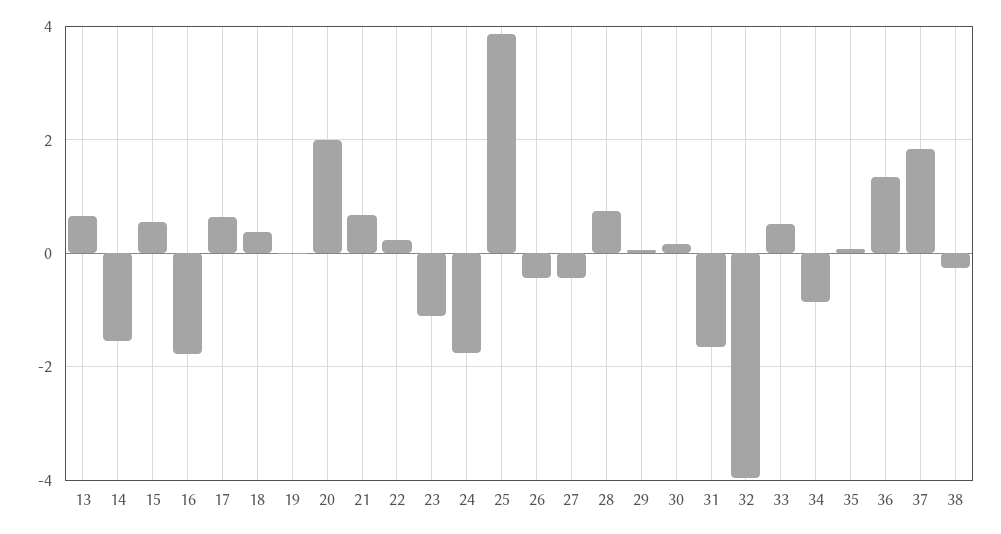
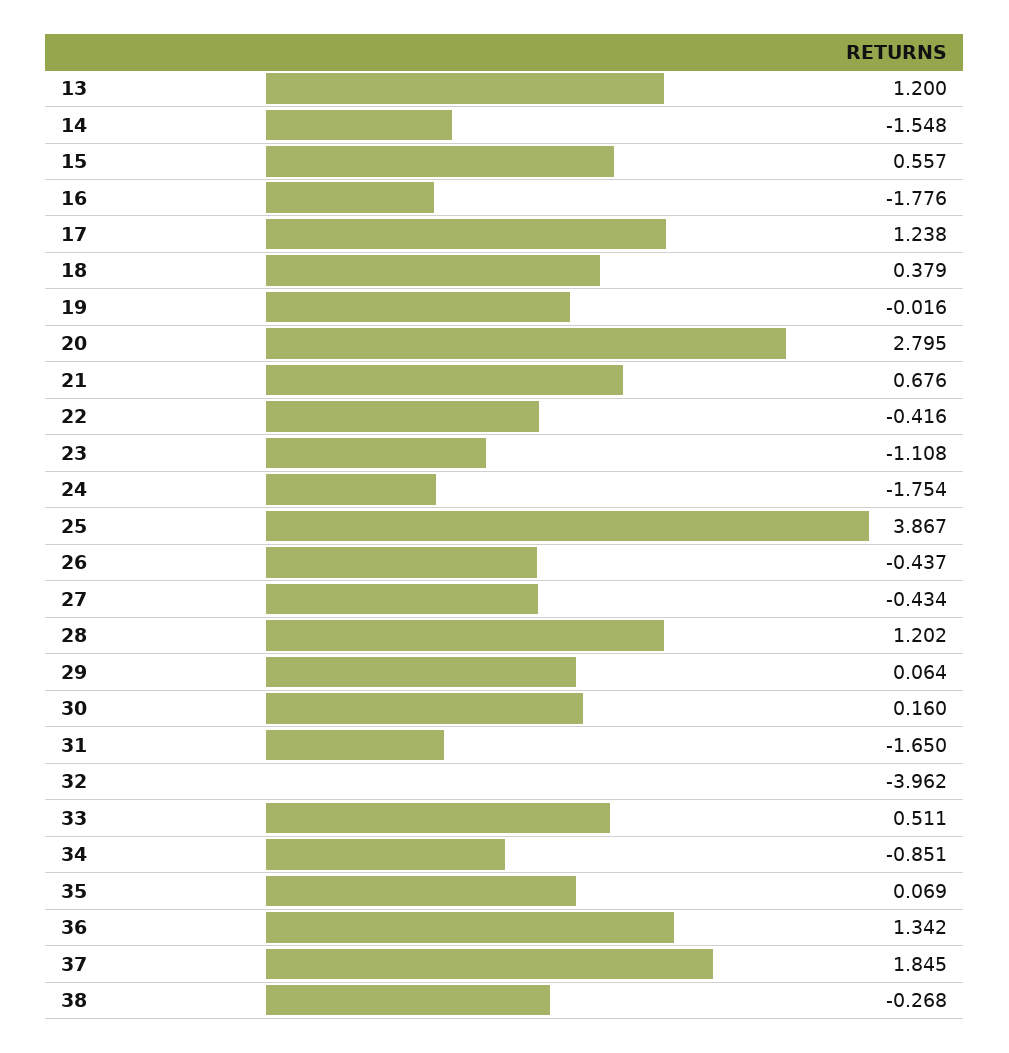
13: 0.6 -> 1.2
17: 0.6 -> 1.238
20: 2 -> 2.795
22: 0.2 -> -0.416
28: 0.8 -> 1.202

